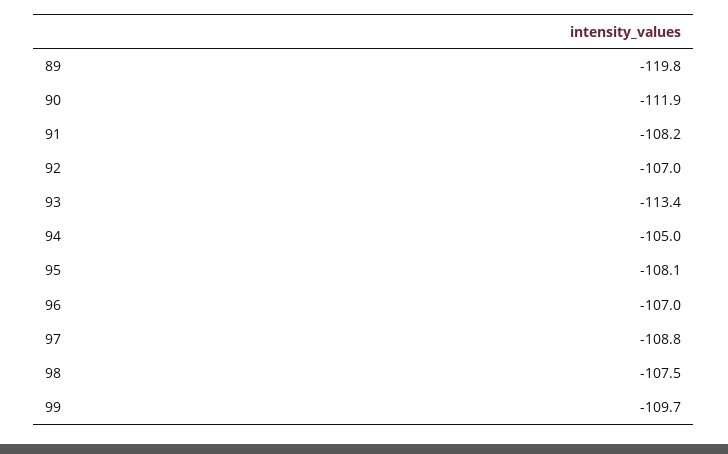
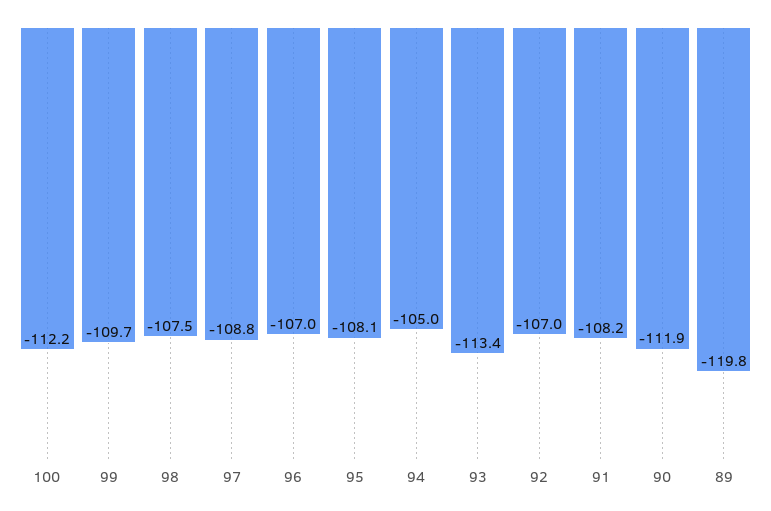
100: none -> -112.2

